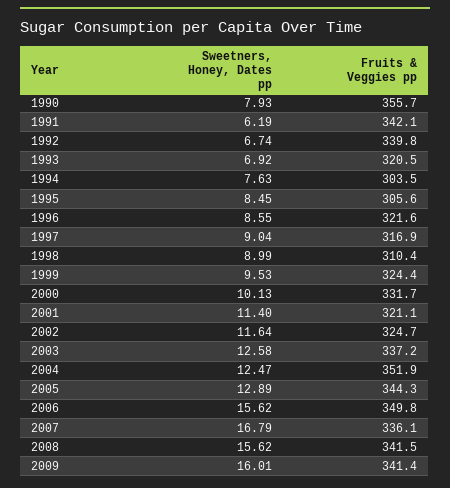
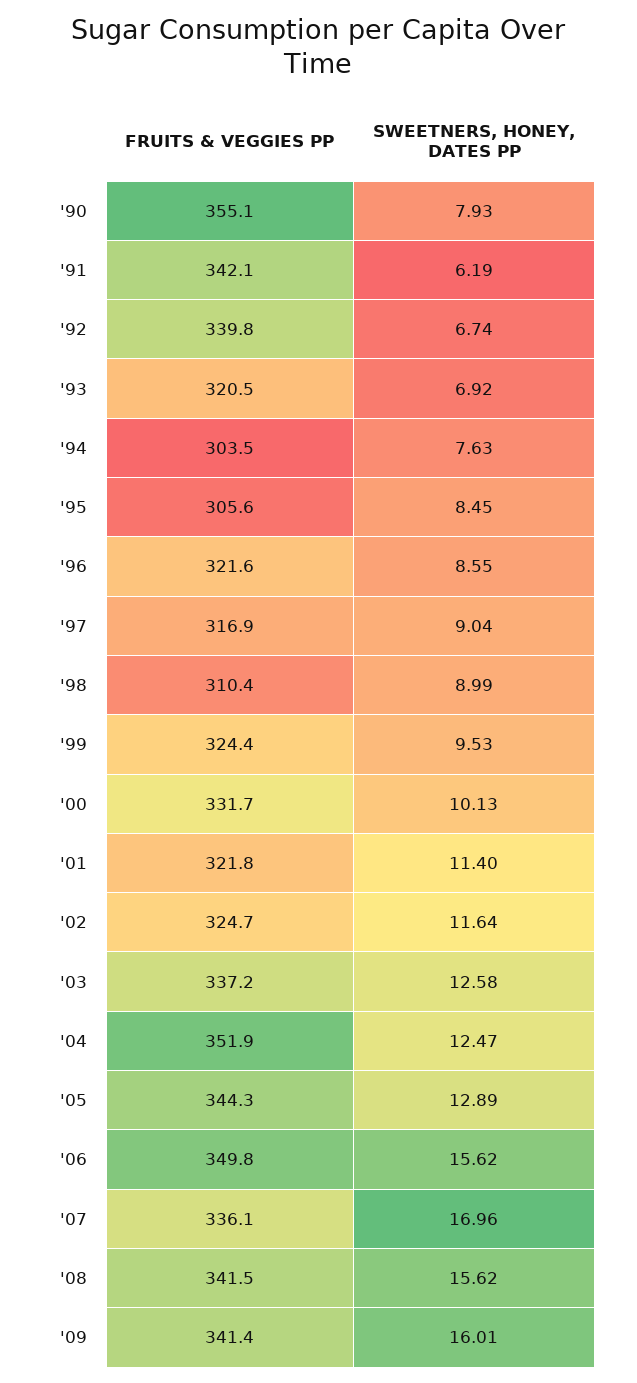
Fruits & Veggies pp, 1990: 355.7 -> 355.1
Fruits & Veggies pp, 2001: 321.1 -> 321.8
Sweetners, Honey, Dates pp, 2007: 16.79 -> 16.96

